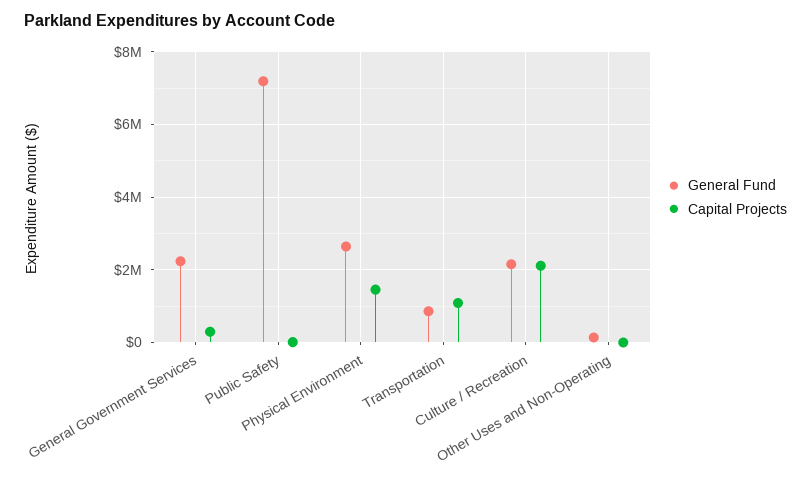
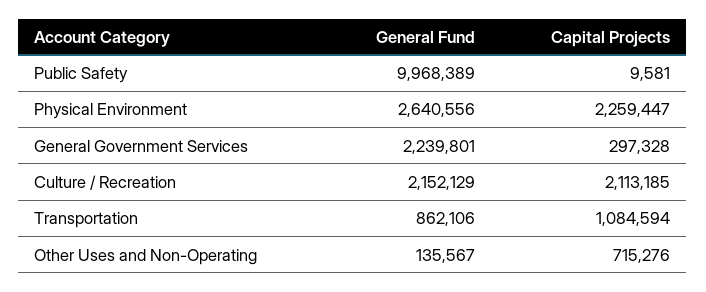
General Fund, Public Safety: 7200000 -> 9968389
Capital Projects, Physical Environment: 1400000 -> 2259447
Capital Projects, Other Uses and Non-Operating: 0 -> 715276

